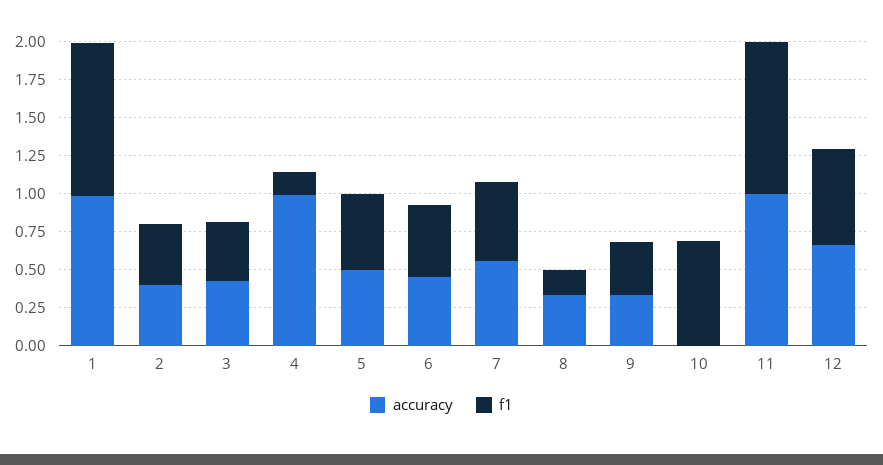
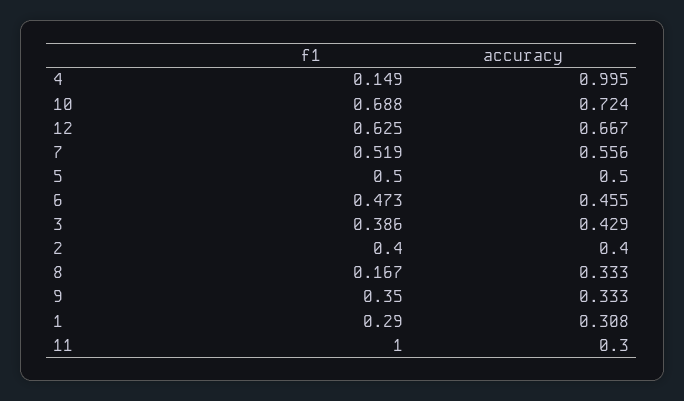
accuracy, 1: 1 -> 0.308
f1, 1: 1 -> 0.29
accuracy, 10: 0 -> 0.724
accuracy, 11: 1 -> 0.3

